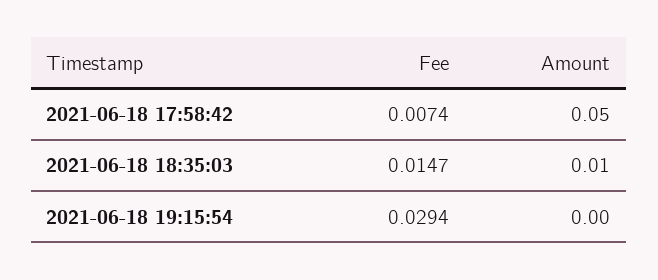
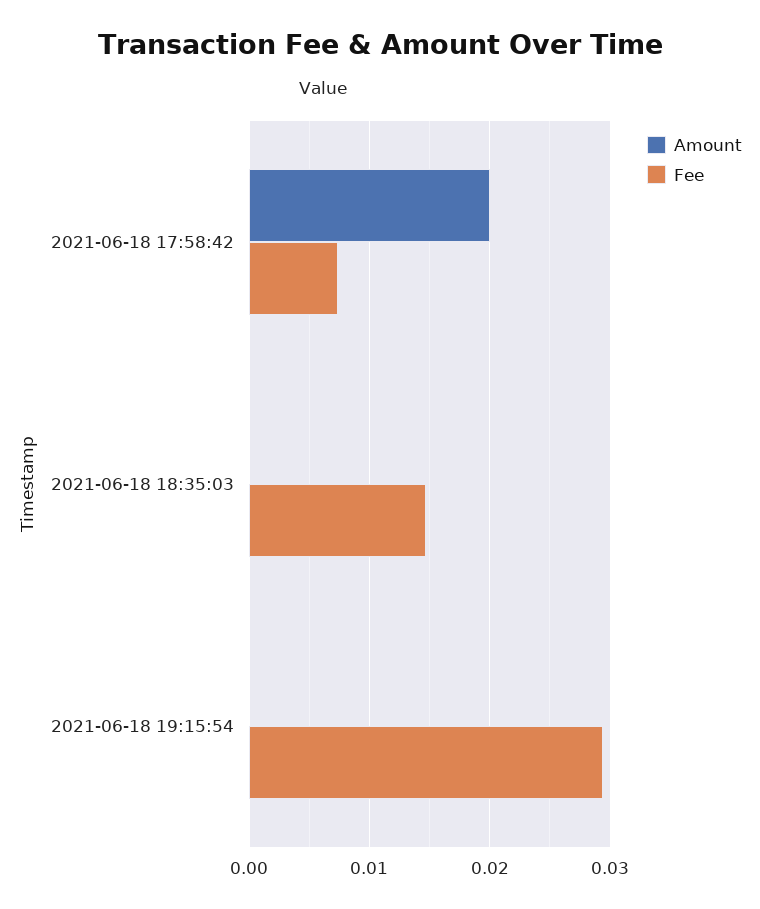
Amount, 2021-06-18 17:58:42: 0.05 -> 0.02
Amount, 2021-06-18 18:35:03: 0.01 -> 0

